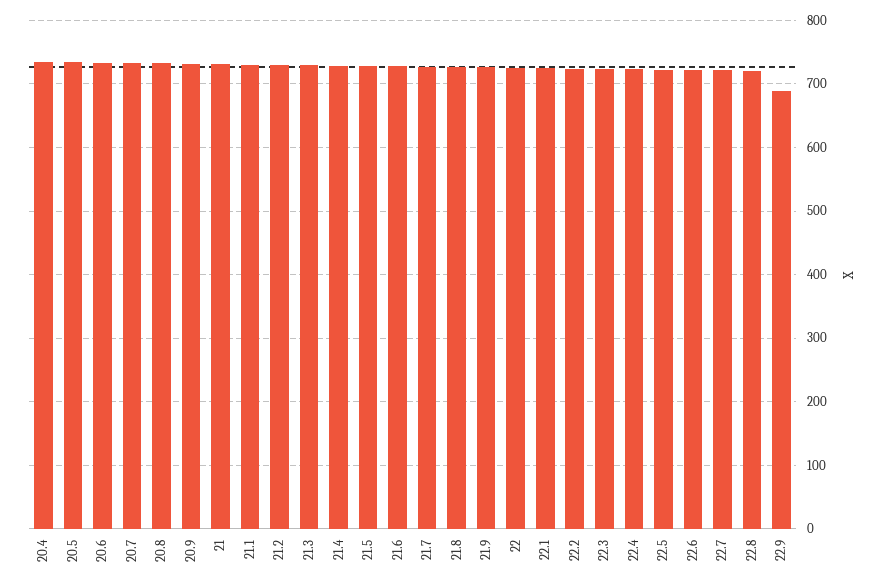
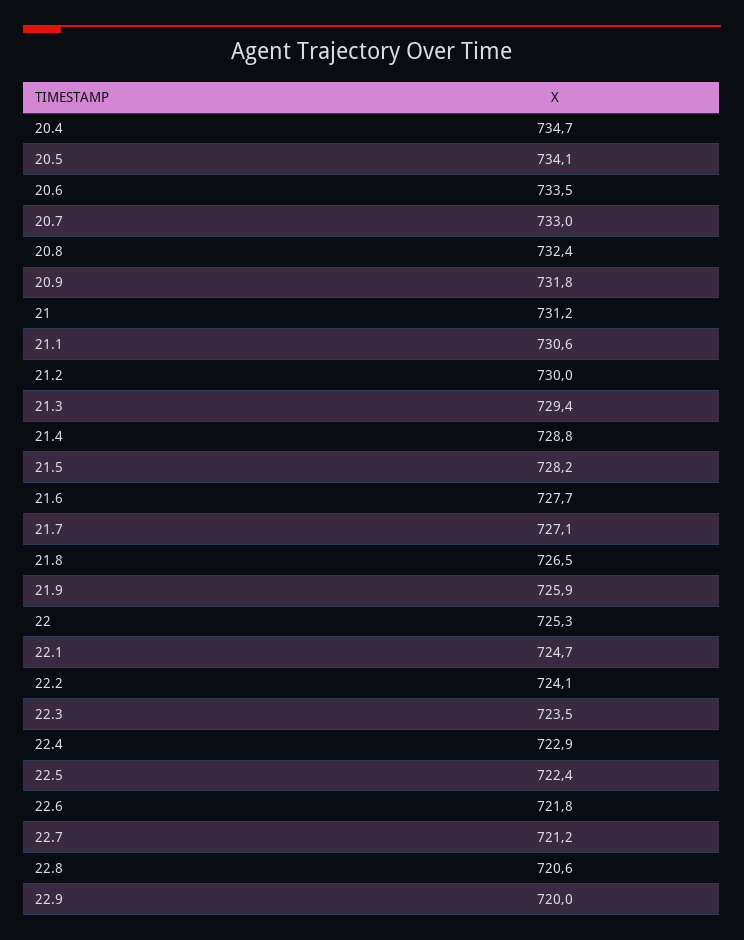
22.9: 690 -> 720

